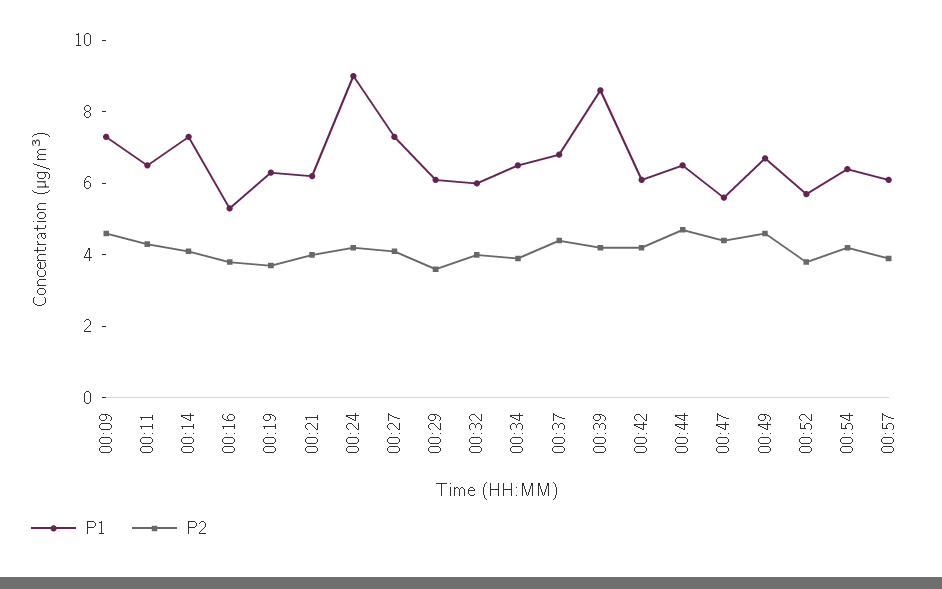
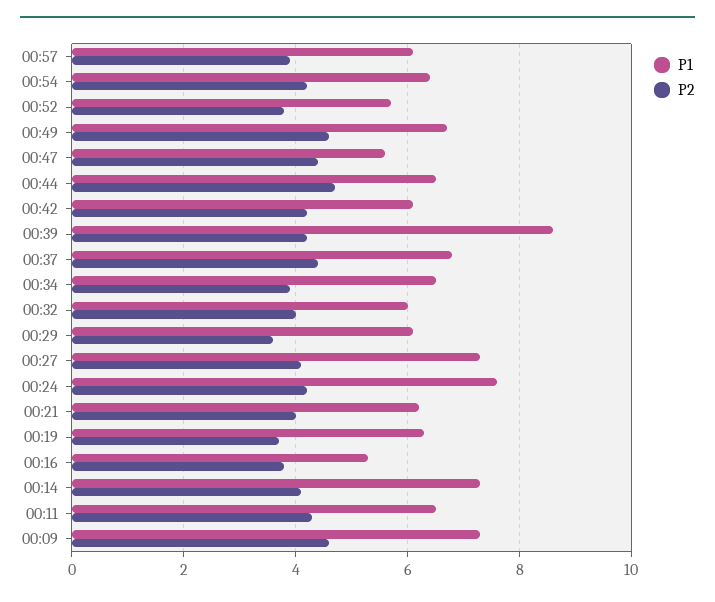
P1, 00:24: 9 -> 7.5

